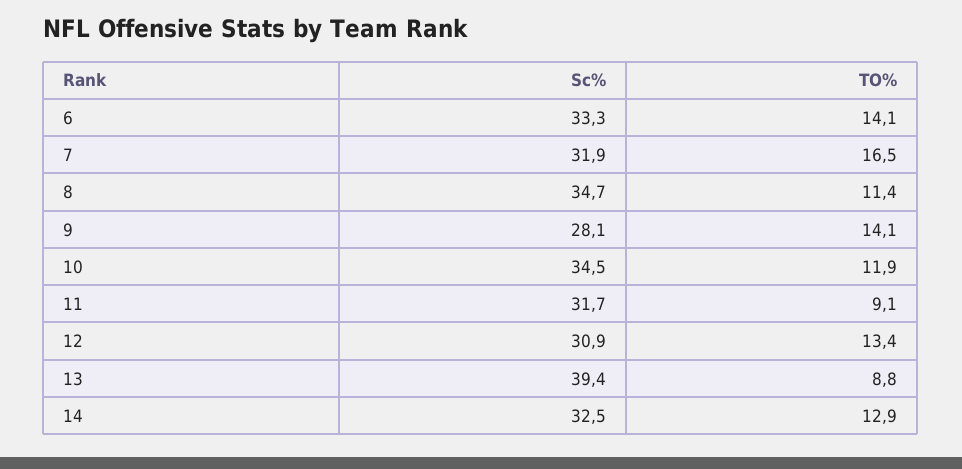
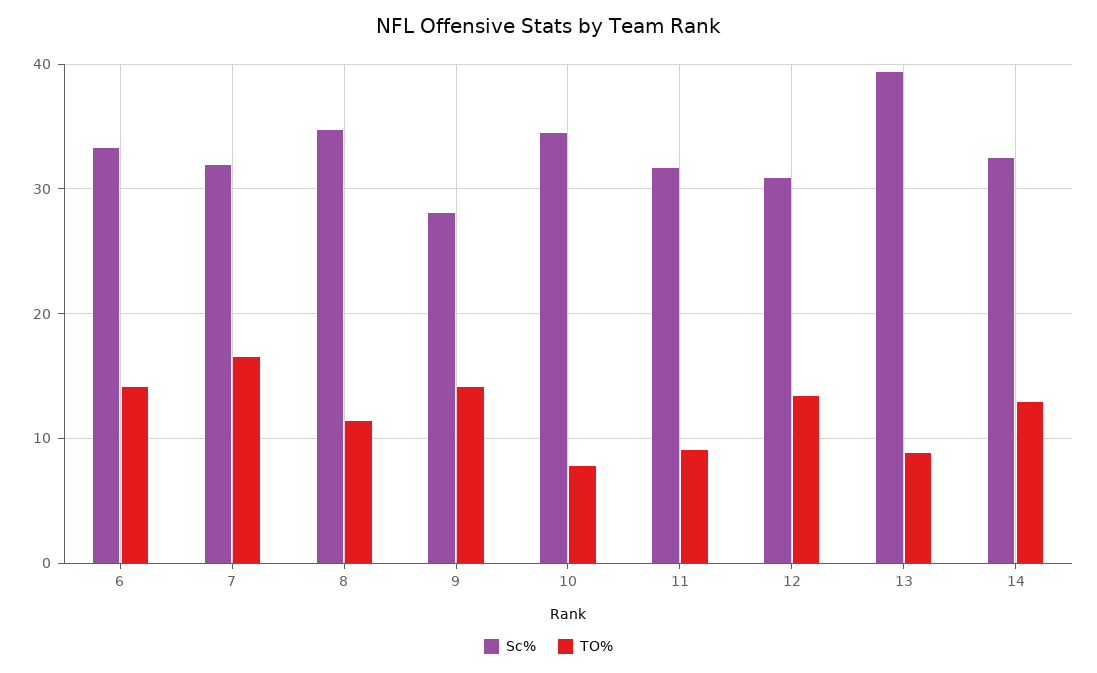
TO%, 10: 11.9 -> 8

